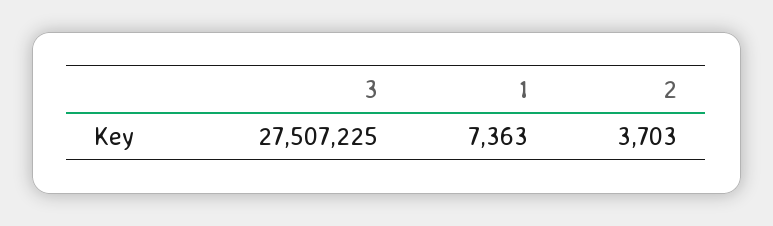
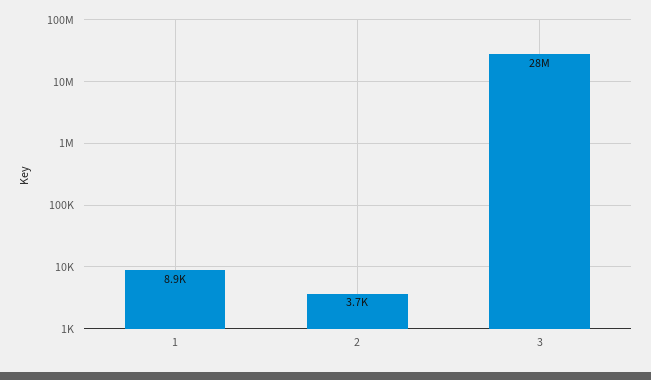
1: 7363 -> 8900

